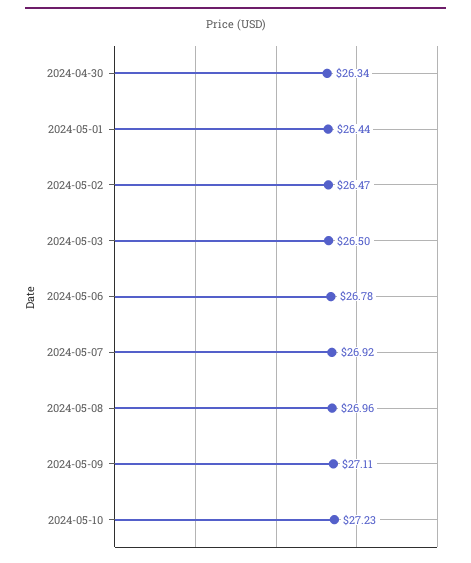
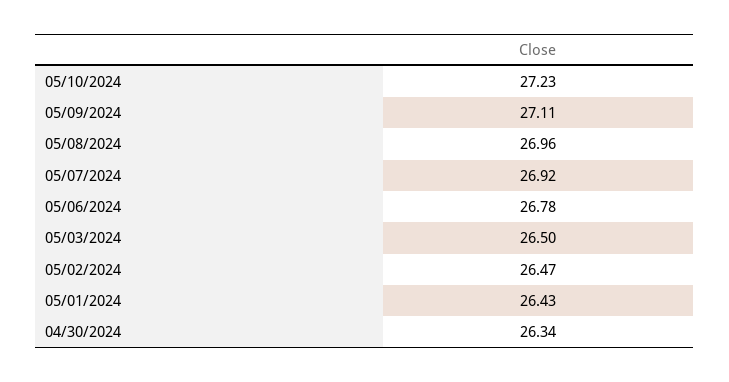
2024-05-01: 26.44 -> 26.43

